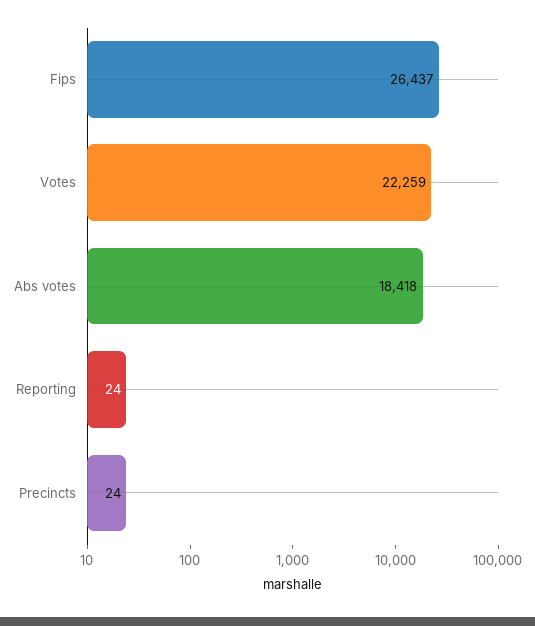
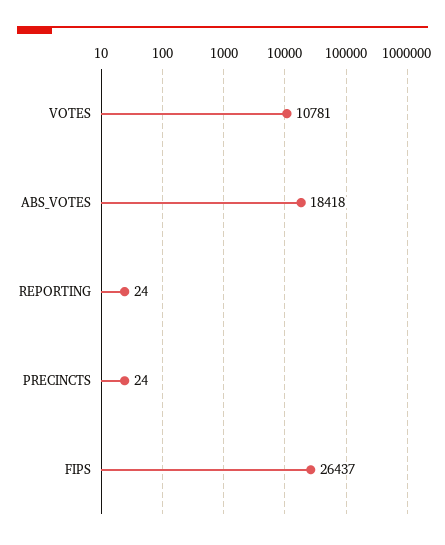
Votes: 22259 -> 10781

